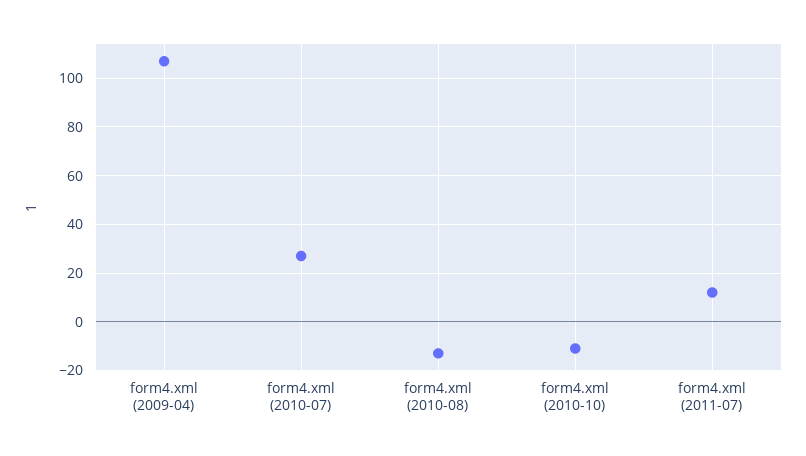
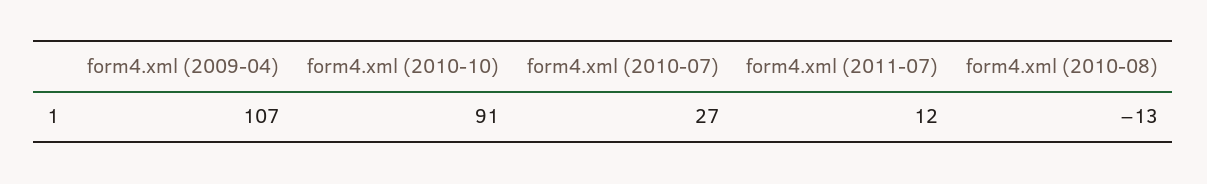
form4.xml (2010-10): -10 -> 91

